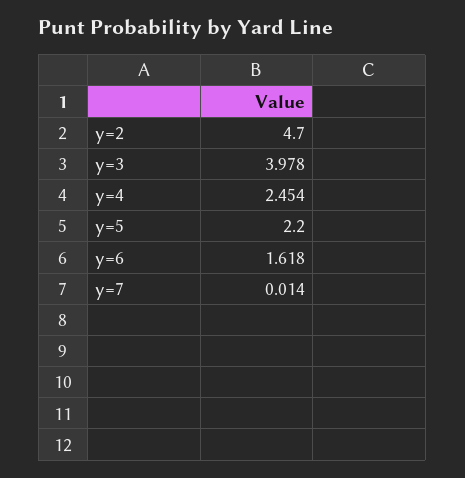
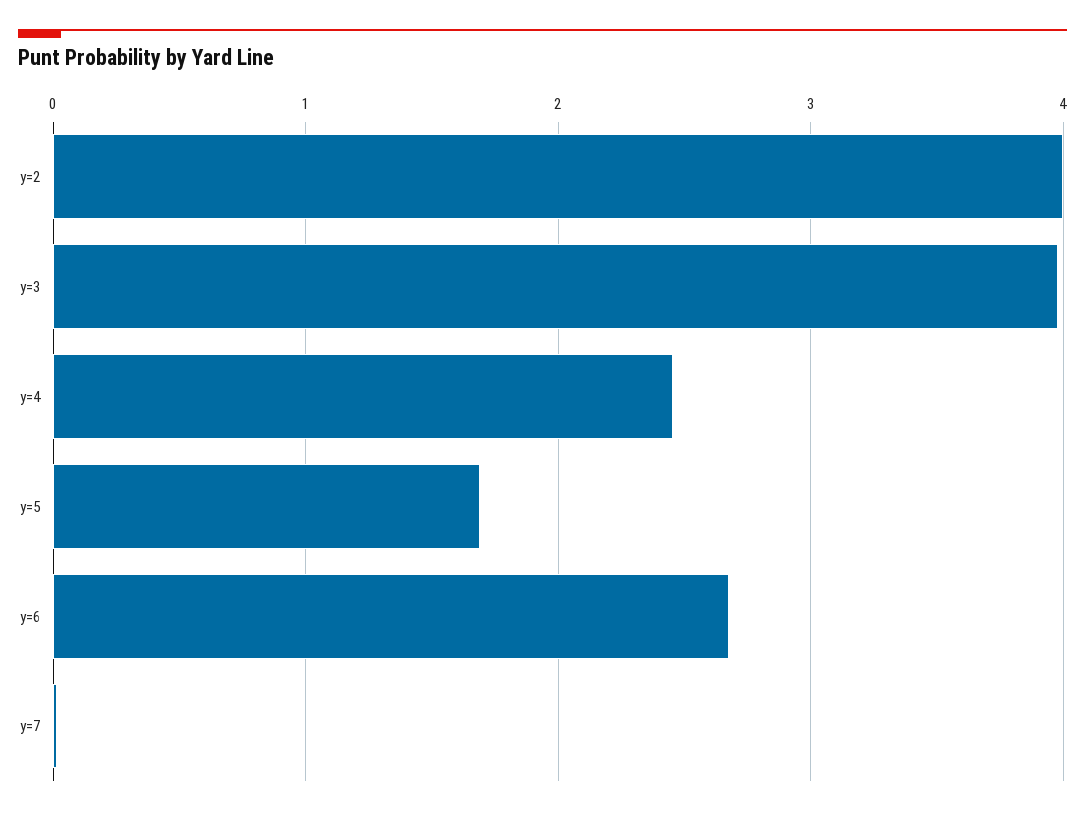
y=2: 4.7 -> 4
y=5: 2.2 -> 1.7
y=6: 1.618 -> 2.7

